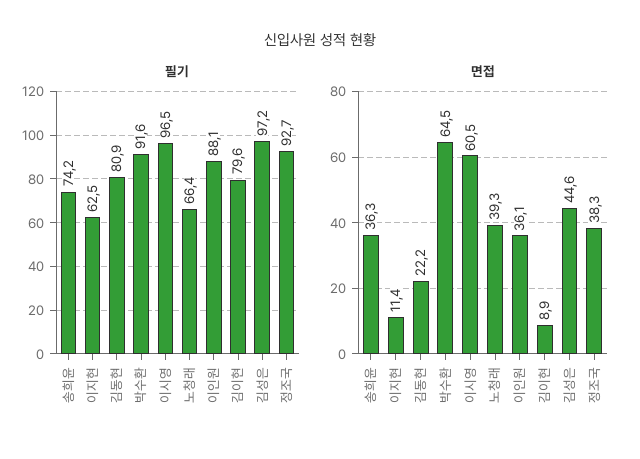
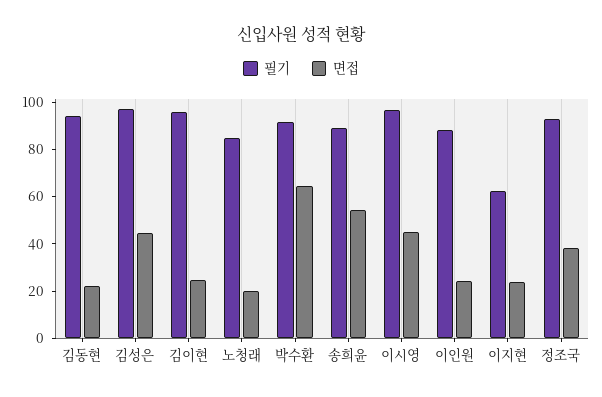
필기, 송희윤: 74.2 -> 90
필기, 김동현: 80.9 -> 95
필기, 노청래: 66.4 -> 85
필기, 김이현: 79.6 -> 95
면접, 송희윤: 36.3 -> 55
면접, 이지현: 11.4 -> 25
면접, 이시영: 60.5 -> 45
면접, 노청래: 39.3 -> 20
면접, 이인원: 36.1 -> 25
면접, 김이현: 8.9 -> 25

